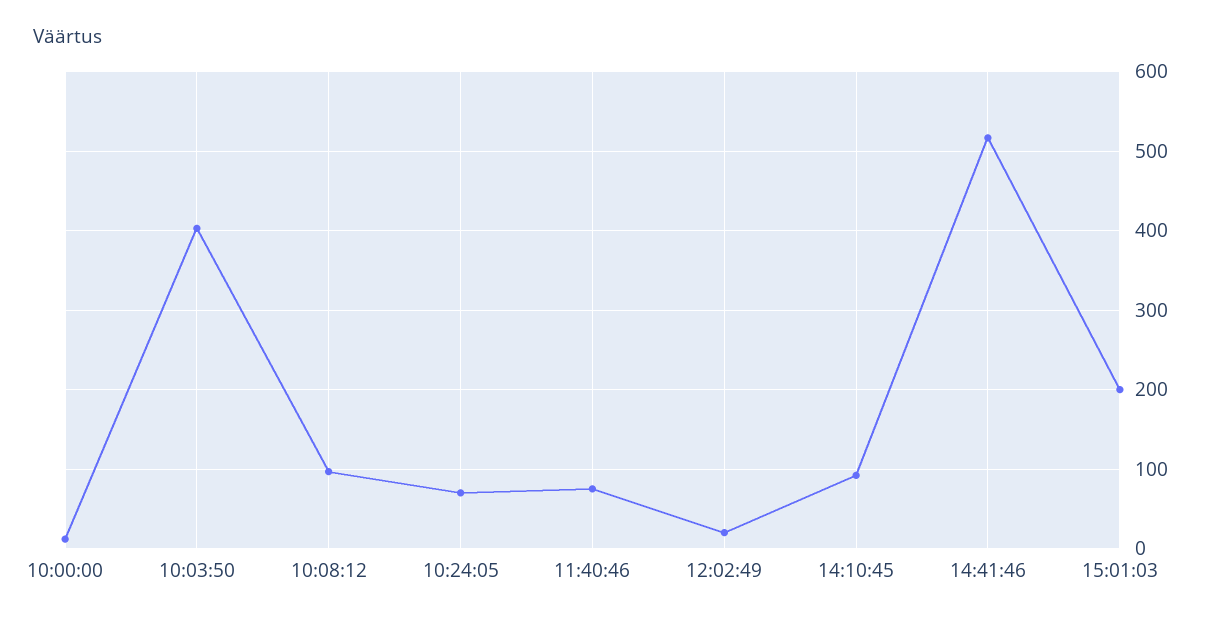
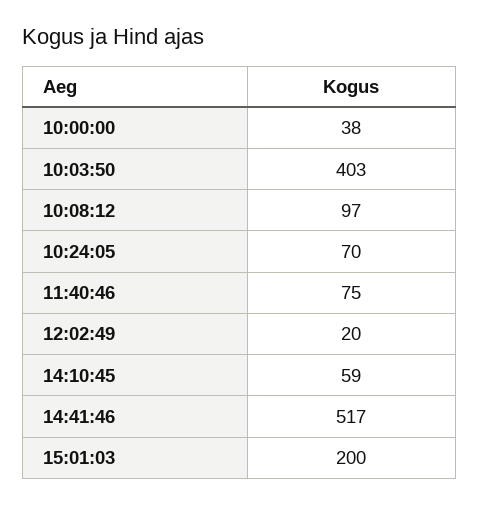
10:00:00: 10 -> 38
14:10:45: 90 -> 59

